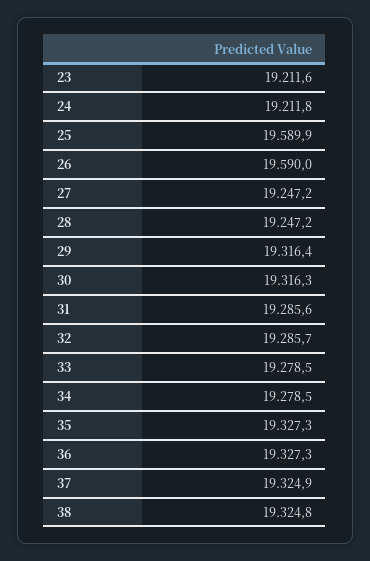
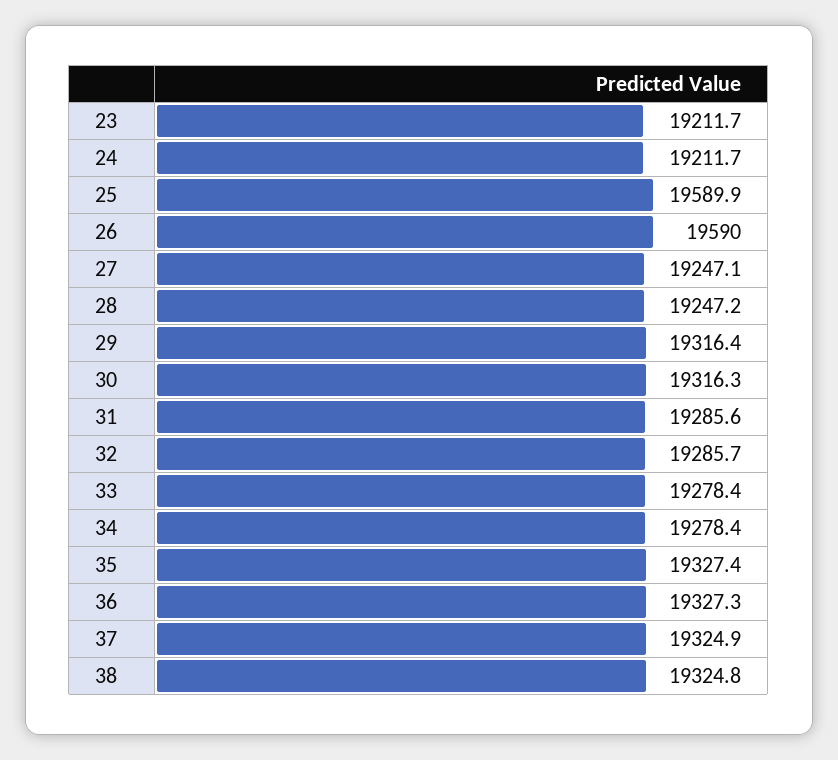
23: 19211.6 -> 19211.7
24: 19211.8 -> 19211.7
27: 19247.2 -> 19247.1
33: 19278.5 -> 19278.4
34: 19278.5 -> 19278.4
35: 19327.3 -> 19327.4

